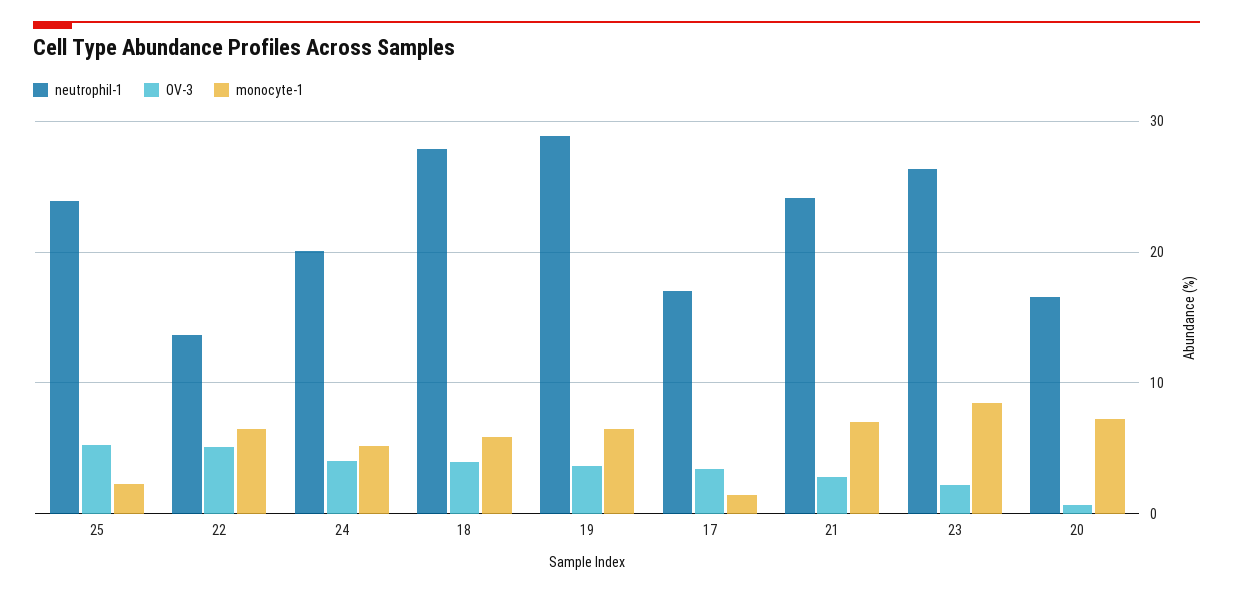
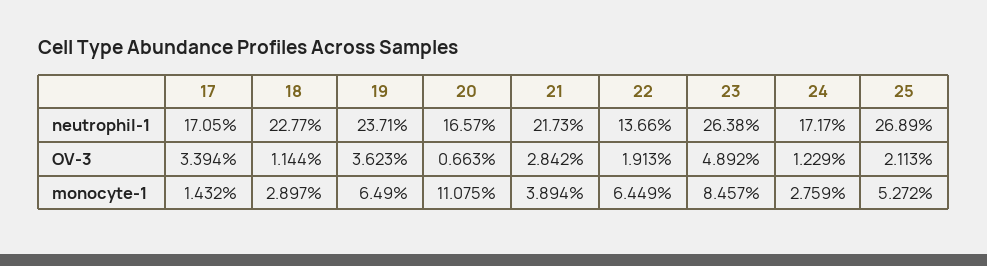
neutrophil-1, 25: 24 -> 26.89
OV-3, 25: 5 -> 2.113
monocyte-1, 25: 2 -> 5.272
OV-3, 22: 5 -> 1.913
neutrophil-1, 24: 20 -> 17.17
OV-3, 24: 4 -> 1.229
monocyte-1, 24: 5 -> 2.759
neutrophil-1, 18: 28 -> 22.77
OV-3, 18: 4 -> 1.144
monocyte-1, 18: 6 -> 2.897
neutrophil-1, 19: 29 -> 23.71
neutrophil-1, 21: 24 -> 21.73
monocyte-1, 21: 7 -> 3.894
OV-3, 23: 2 -> 4.892
monocyte-1, 20: 7 -> 11.075

